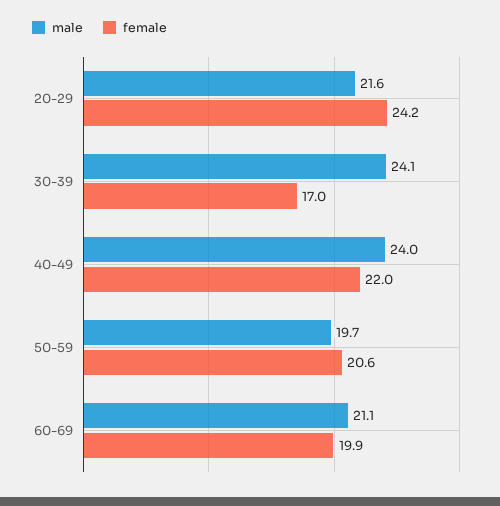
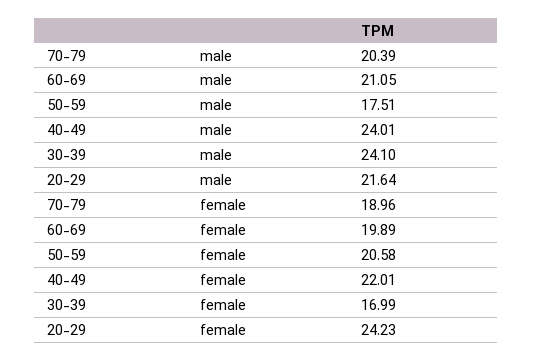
male, 50-59: 19.7 -> 17.51
male, 70-79: none -> 20.39
female, 70-79: none -> 18.96

